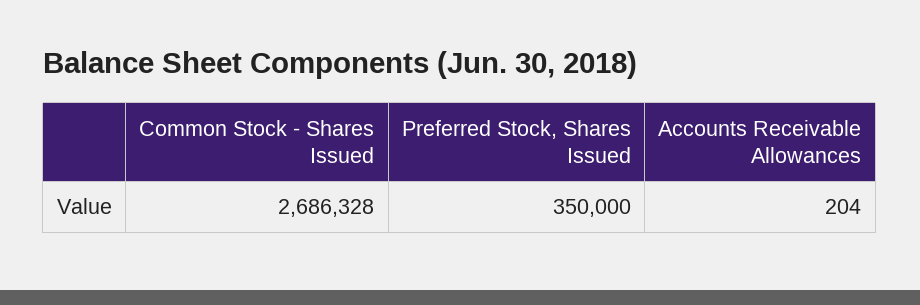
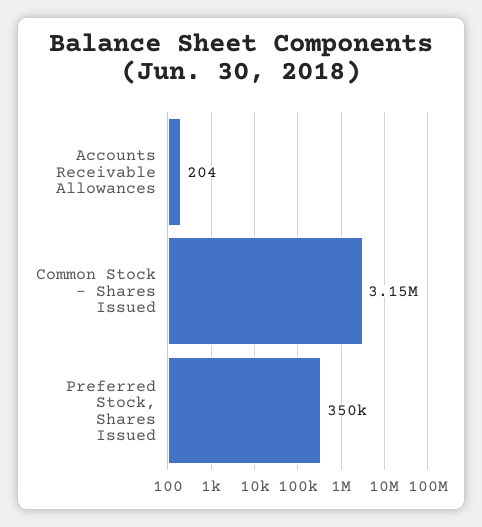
Common Stock - Shares Issued: 2686328 -> 3150000

